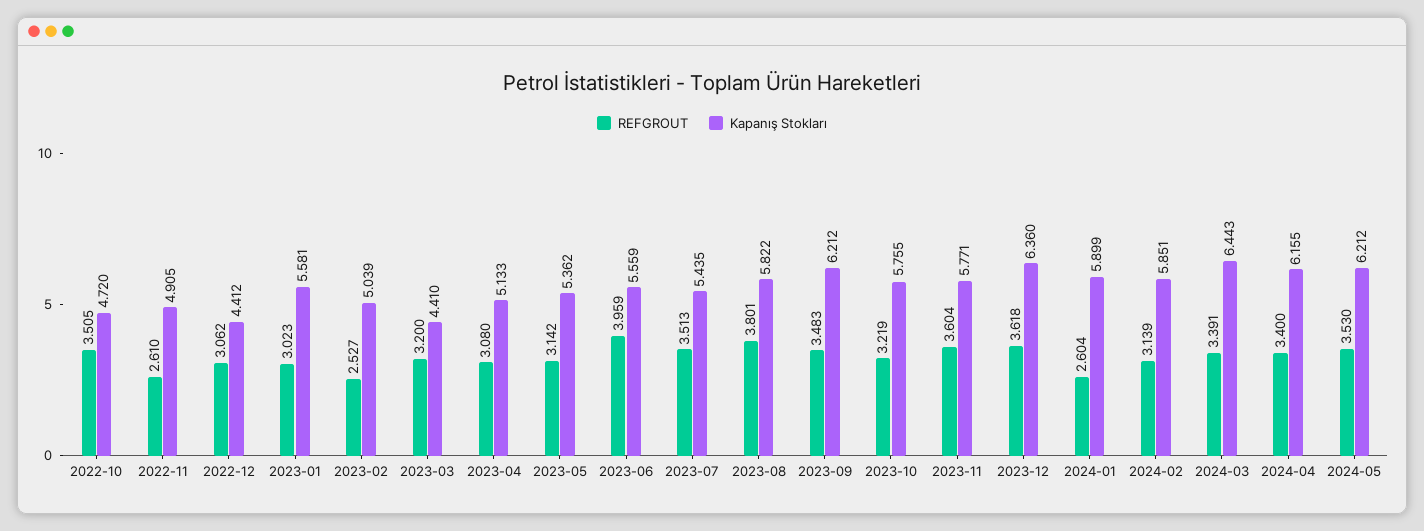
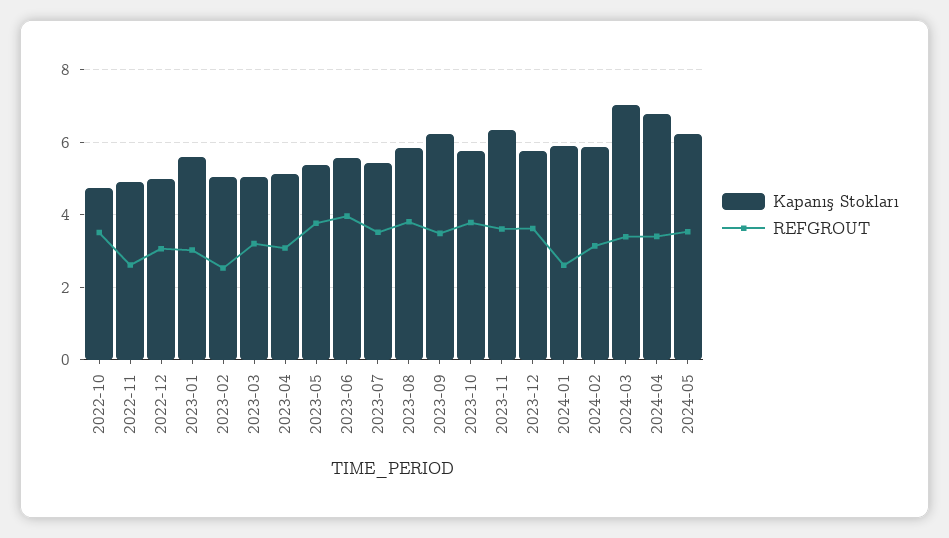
Kapanış Stokları, 2022-12: 4.412 -> 5
Kapanış Stokları, 2023-03: 4.41 -> 5
REFGROUT, 2023-05: 3.142 -> 3.8
REFGROUT, 2023-10: 3.219 -> 3.8
Kapanış Stokları, 2023-11: 5.771 -> 6.4
Kapanış Stokları, 2023-12: 6.36 -> 5.8
Kapanış Stokları, 2024-03: 6.443 -> 7
Kapanış Stokları, 2024-04: 6.155 -> 6.8

